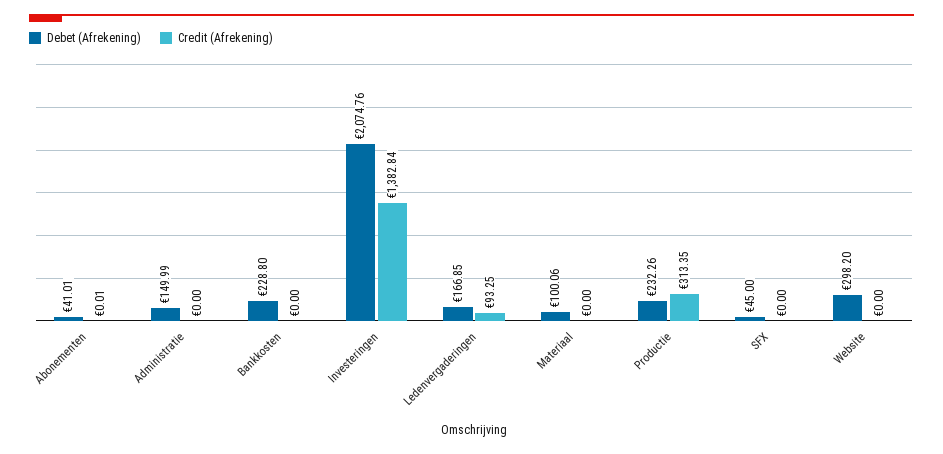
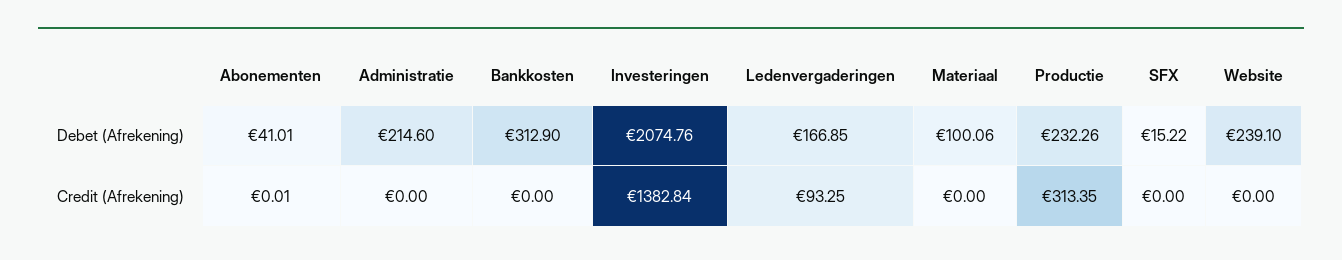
Debet (Afrekening), Administratie: 149.99 -> 214.6
Debet (Afrekening), Bankkosten: 228.8 -> 312.9
Debet (Afrekening), SFX: 45 -> 15.22
Debet (Afrekening), Website: 298.2 -> 239.1

